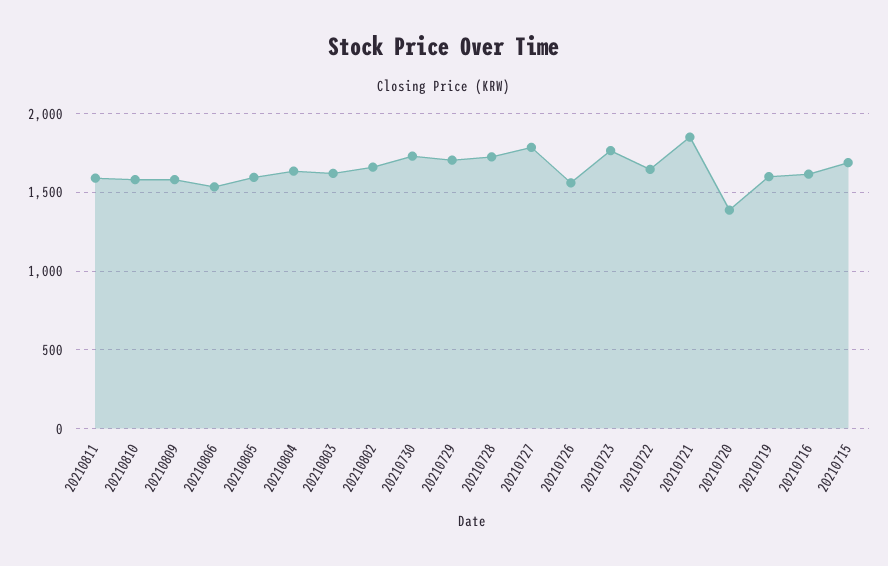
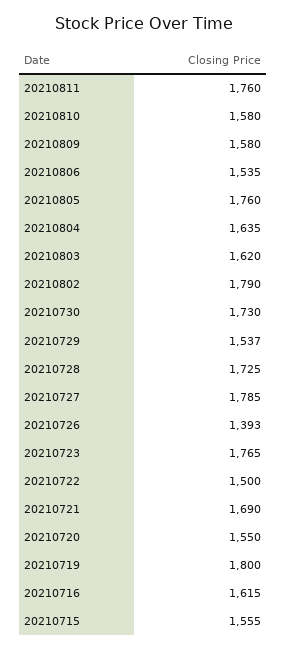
20210811: 1600 -> 1760
20210805: 1600 -> 1760
20210802: 1650 -> 1790
20210729: 1700 -> 1537
20210726: 1550 -> 1393
20210722: 1650 -> 1500
20210721: 1850 -> 1690
20210720: 1400 -> 1550
20210719: 1600 -> 1800
20210715: 1700 -> 1555

